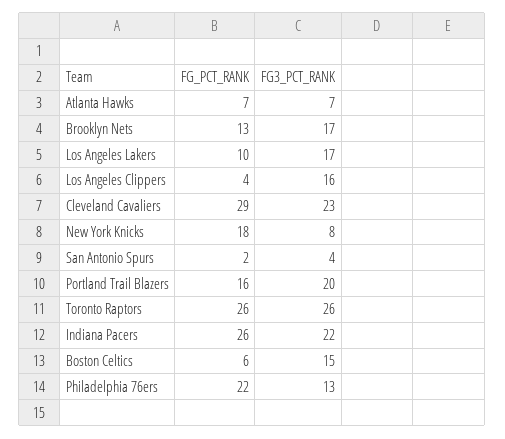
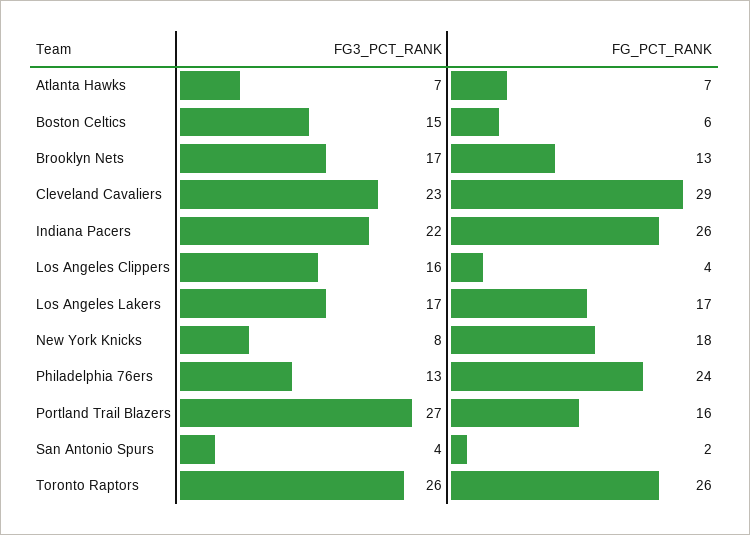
FG_PCT_RANK, Los Angeles Lakers: 10 -> 17
FG3_PCT_RANK, Portland Trail Blazers: 20 -> 27
FG_PCT_RANK, Philadelphia 76ers: 22 -> 24

